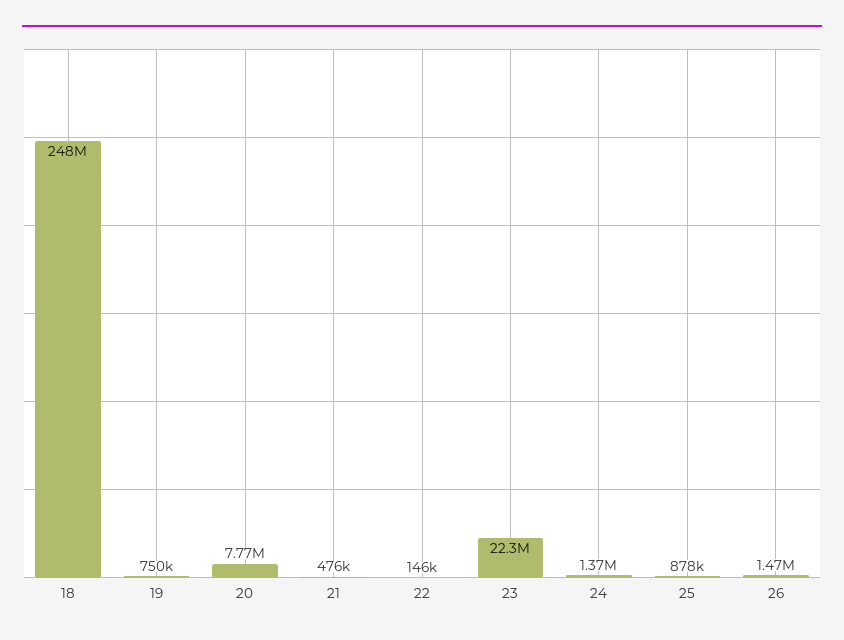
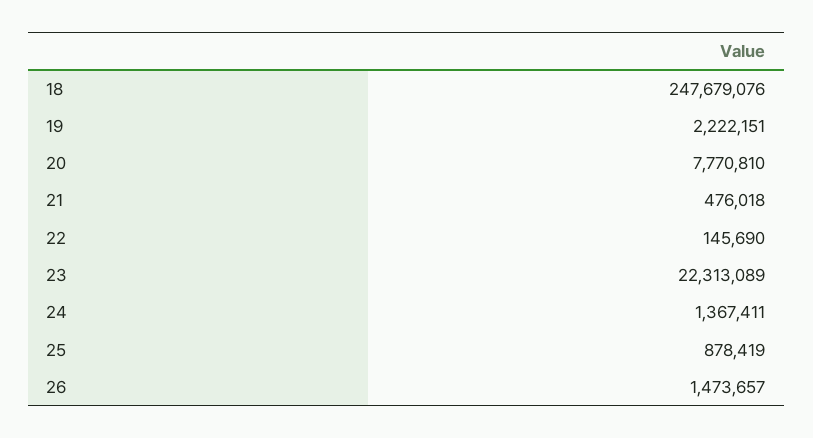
19: 750000 -> 2222151

